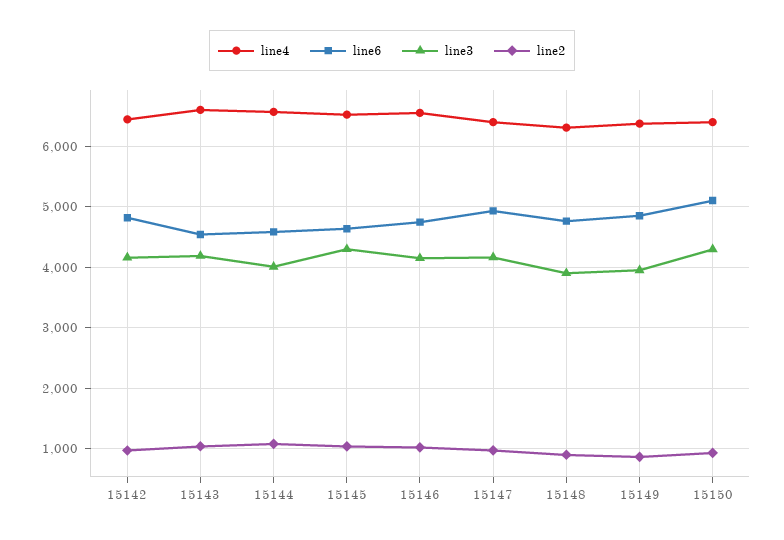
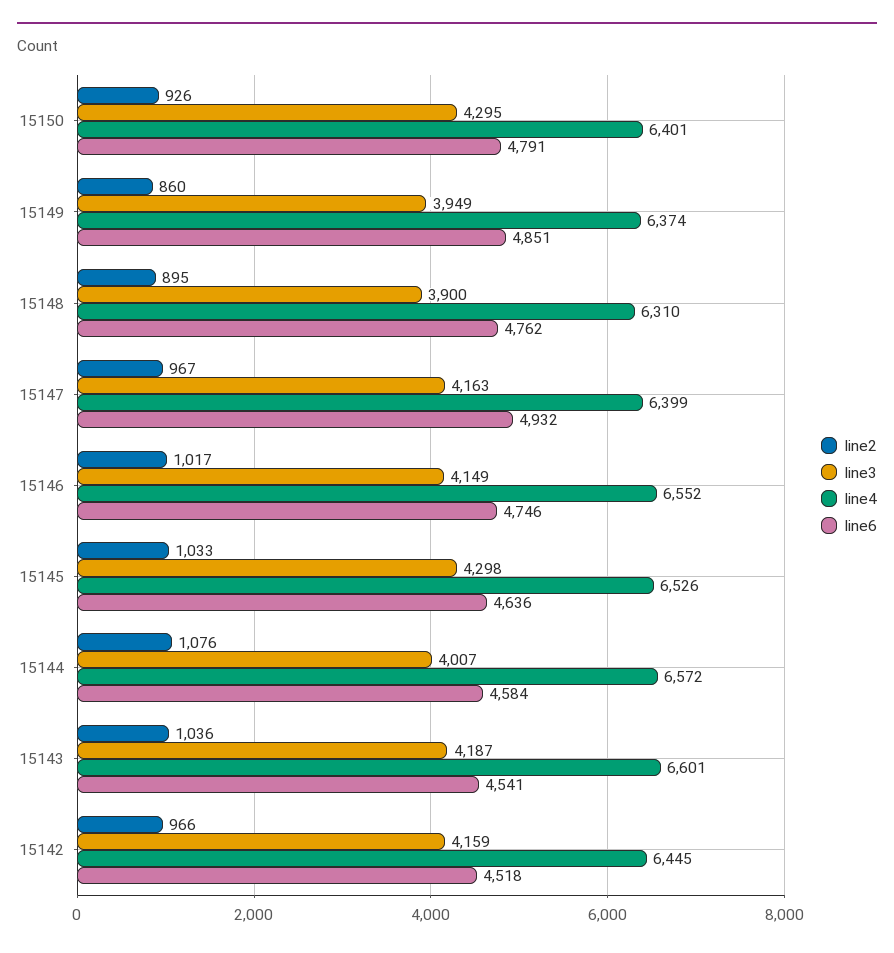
line6, 15142: 4800 -> 4518
line6, 15150: 5100 -> 4791

